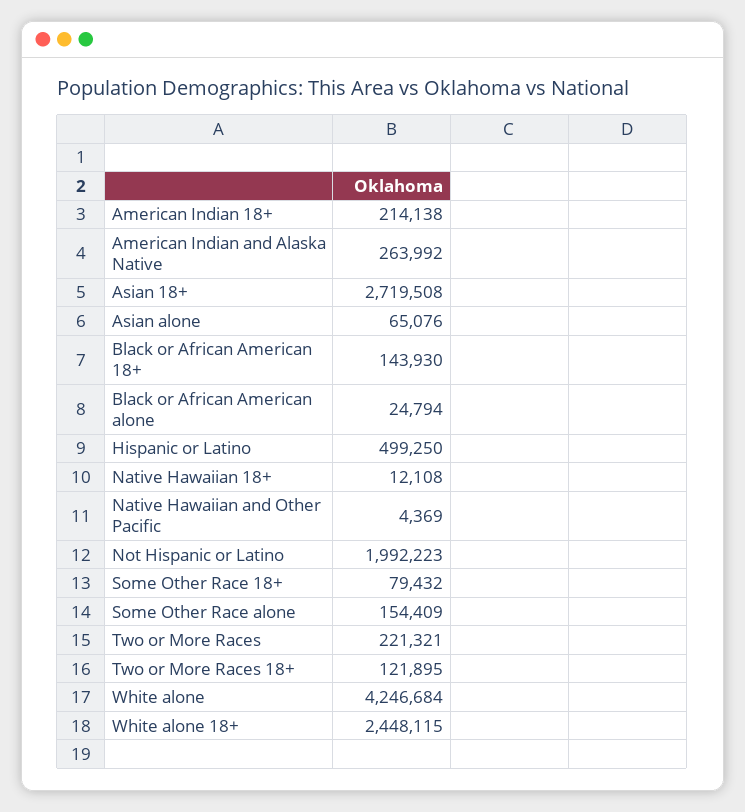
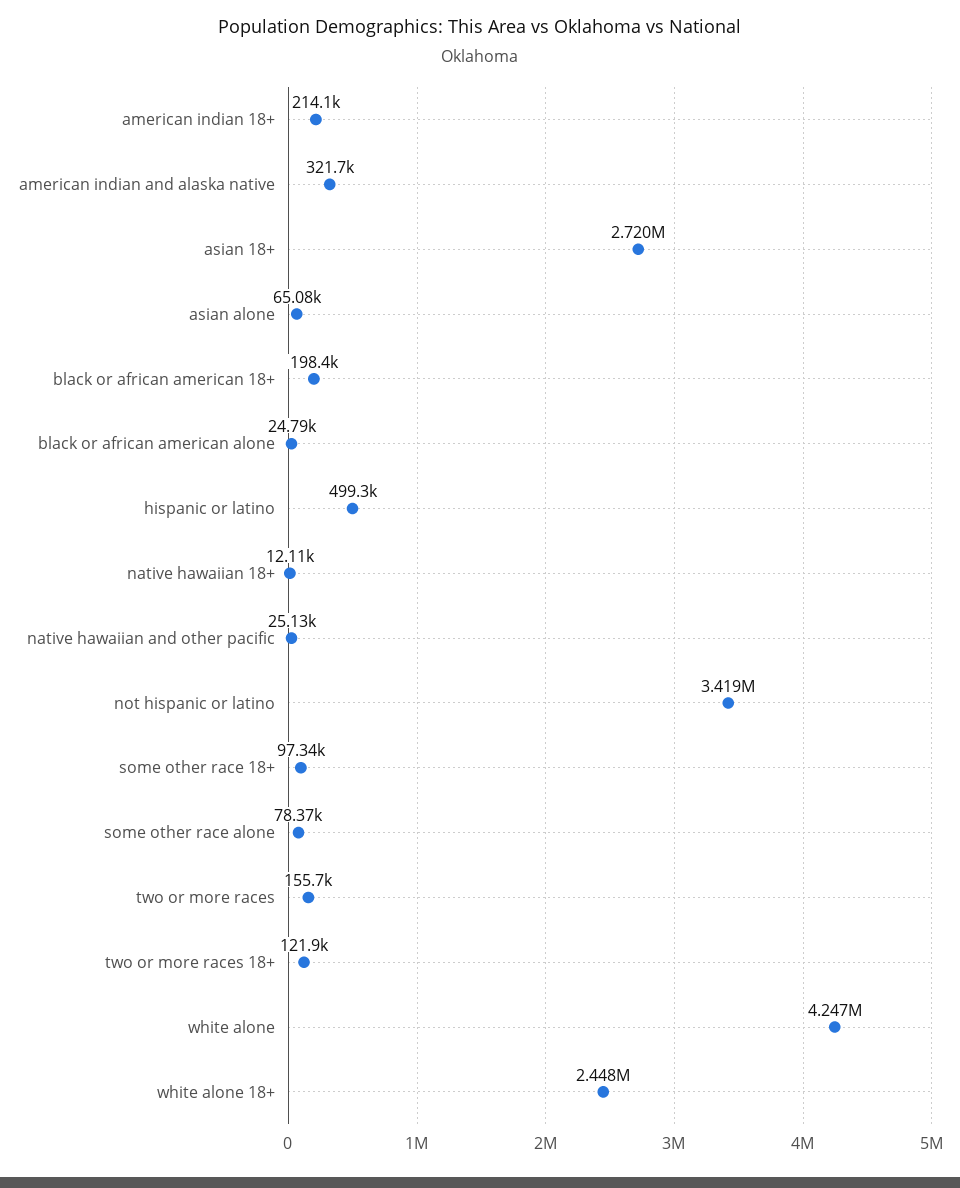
American Indian and Alaska Native: 263992 -> 321700
Black or African American 18+: 143930 -> 198400
Native Hawaiian and Other Pacific: 4369 -> 25130
Not Hispanic or Latino: 1992223 -> 3419000
Some Other Race 18+: 79432 -> 97340
Some Other Race alone: 154409 -> 78370
Two or More Races: 221321 -> 155700

